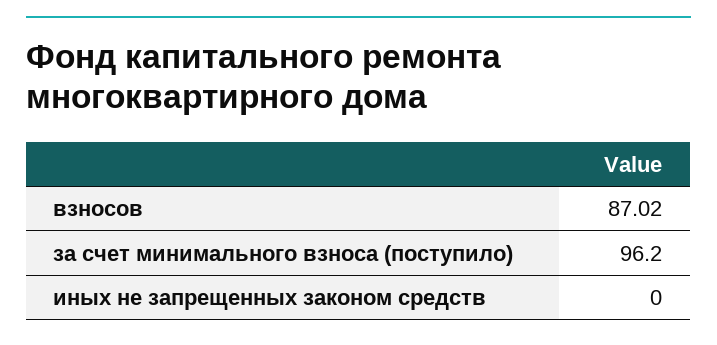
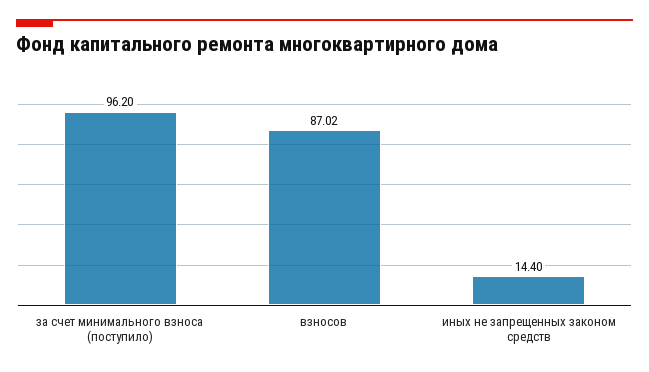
иных не запрещенных законом средств: 0 -> 14.4

